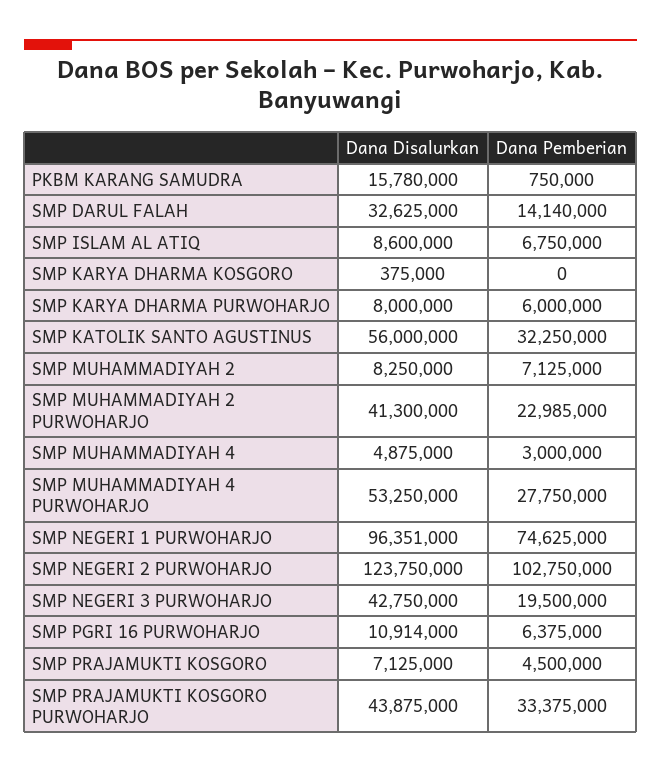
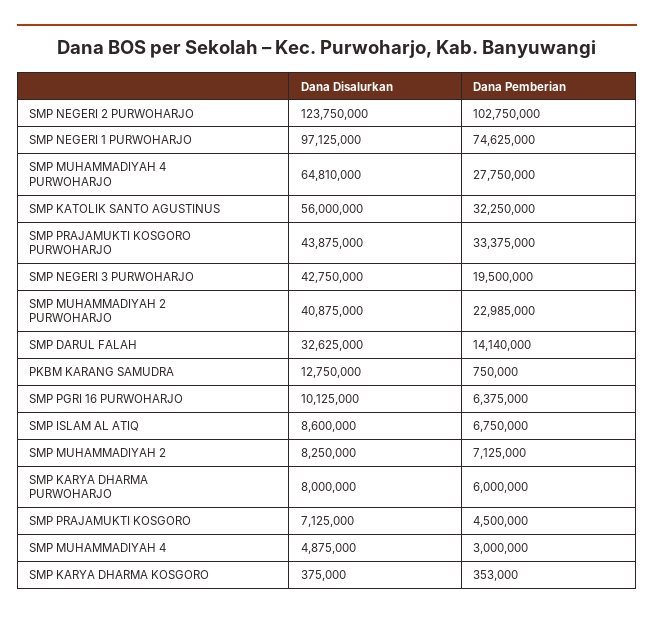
Dana Disalurkan, PKBM KARANG SAMUDRA: 15780000 -> 12750000
Dana Pemberian, SMP KARYA DHARMA KOSGORO: 0 -> 353000
Dana Disalurkan, SMP MUHAMMADIYAH 2 PURWOHARJO: 41300000 -> 40875000
Dana Disalurkan, SMP MUHAMMADIYAH 4 PURWOHARJO: 53250000 -> 64810000
Dana Disalurkan, SMP NEGERI 1 PURWOHARJO: 96351000 -> 97125000
Dana Disalurkan, SMP PGRI 16 PURWOHARJO: 10914000 -> 10125000

